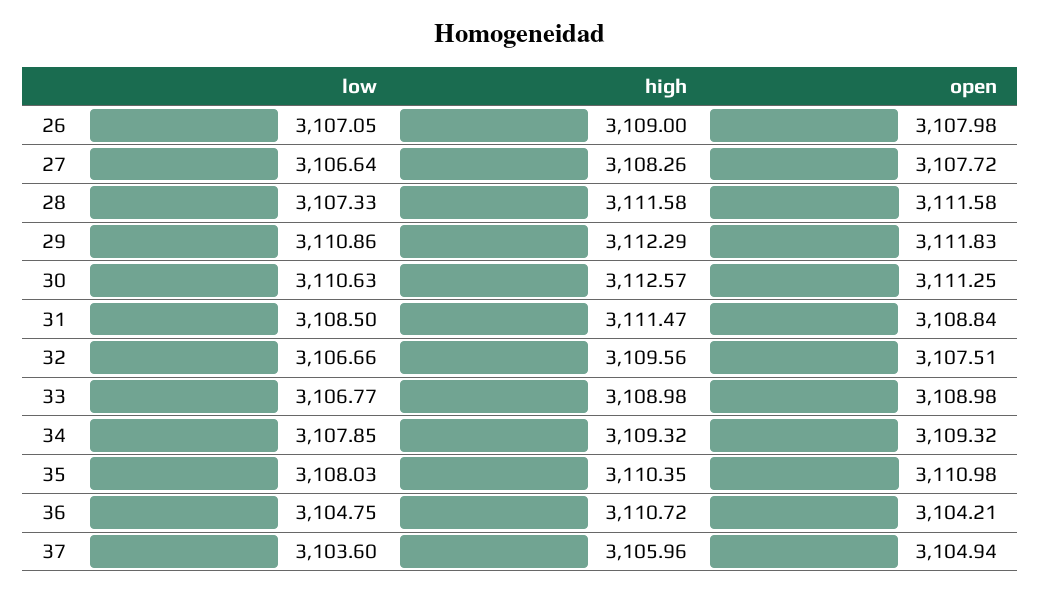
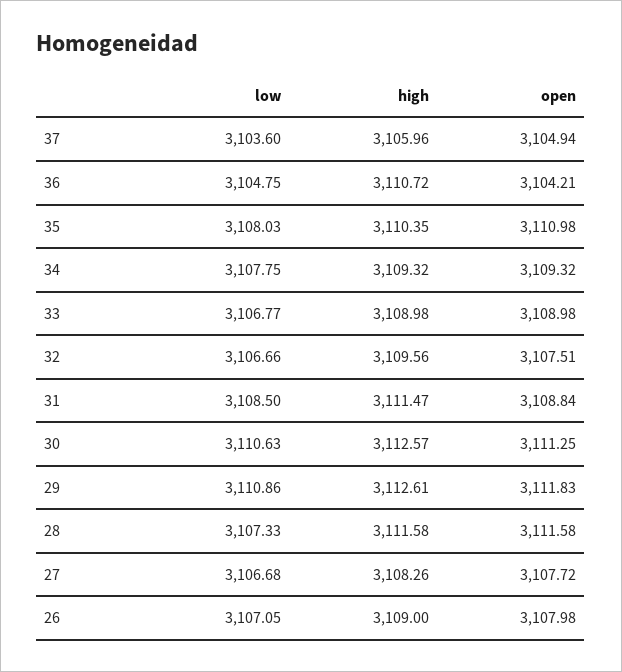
low, 27: 3106.64 -> 3106.68
high, 29: 3112.29 -> 3112.61
low, 34: 3107.85 -> 3107.75

